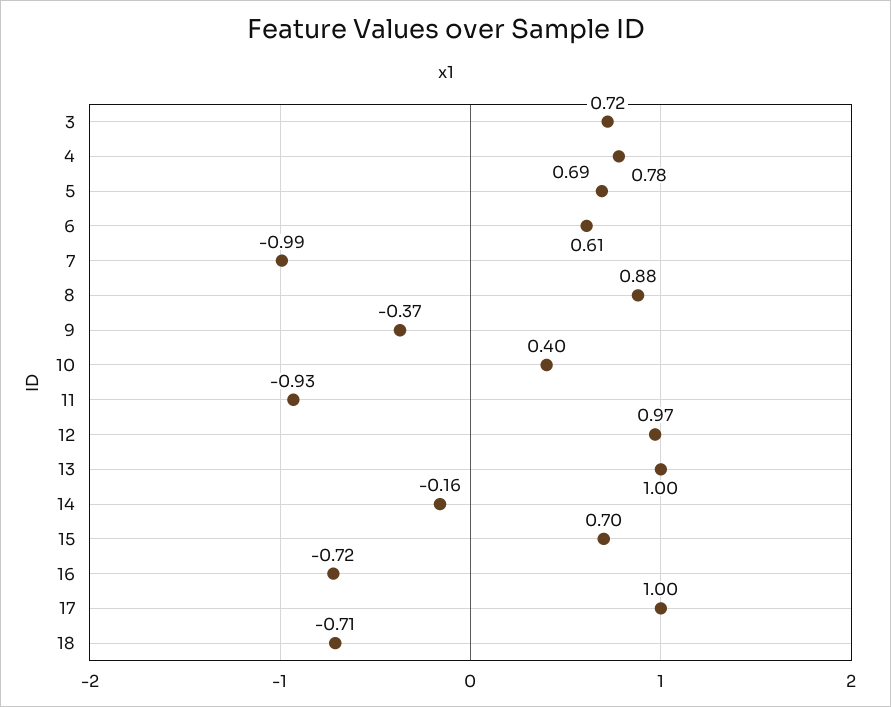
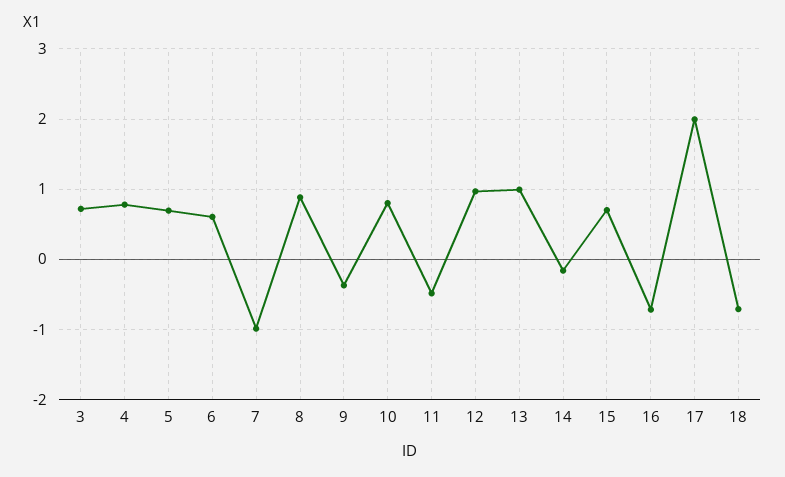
10: 0.4 -> 0.8
11: -0.93 -> -0.5
17: 1 -> 2

